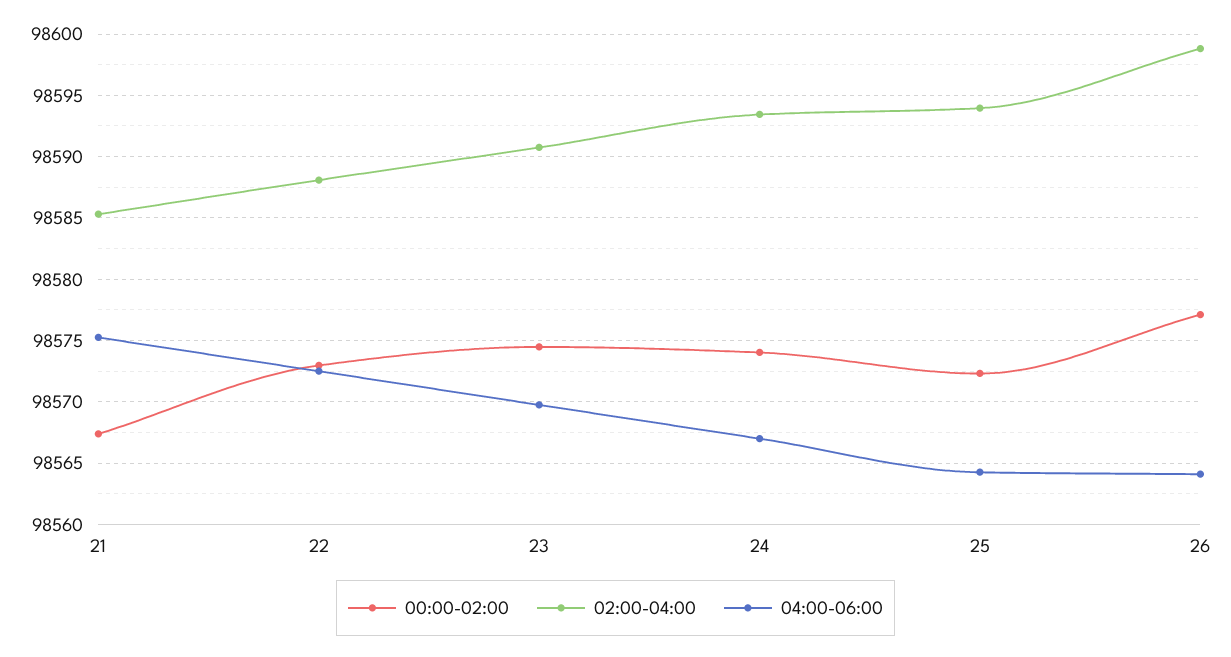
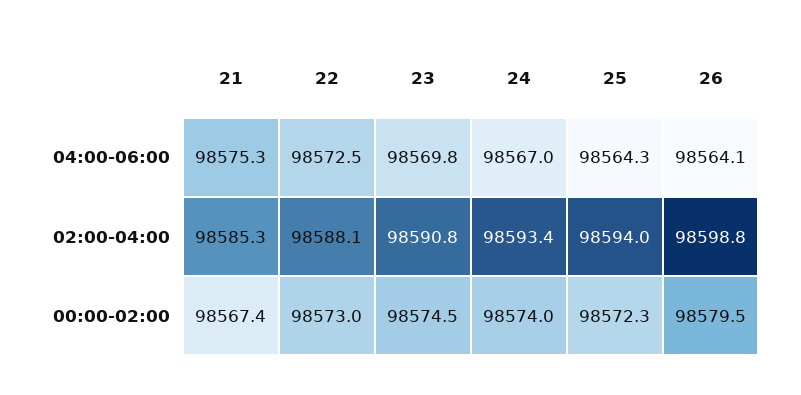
00:00-02:00, 26: 98577 -> 98579.5

